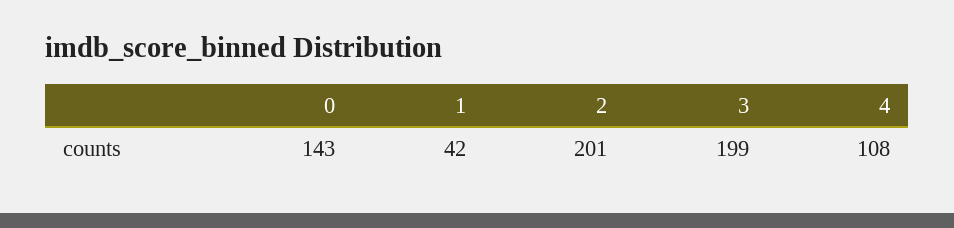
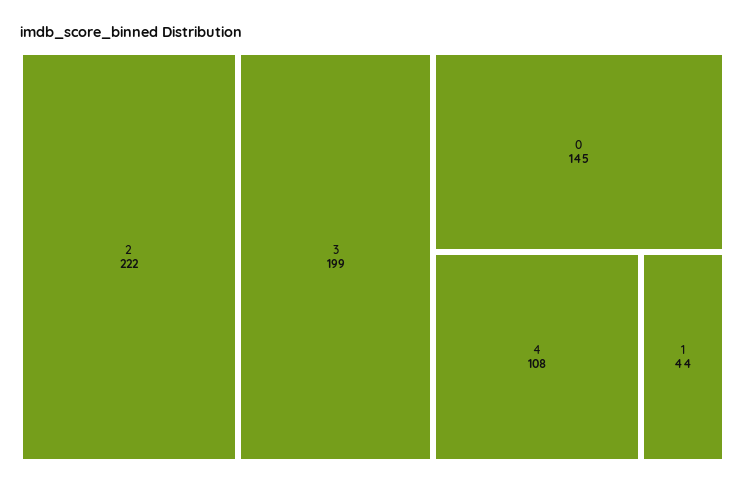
0: 143 -> 145
1: 42 -> 44
2: 201 -> 222

